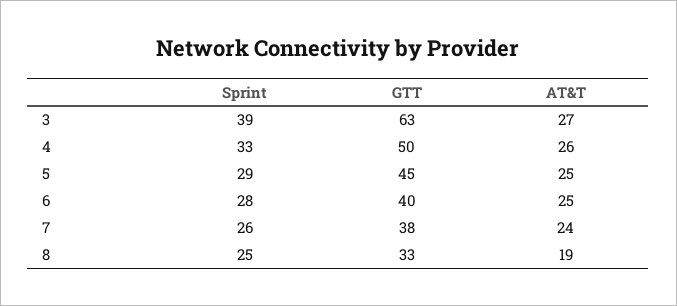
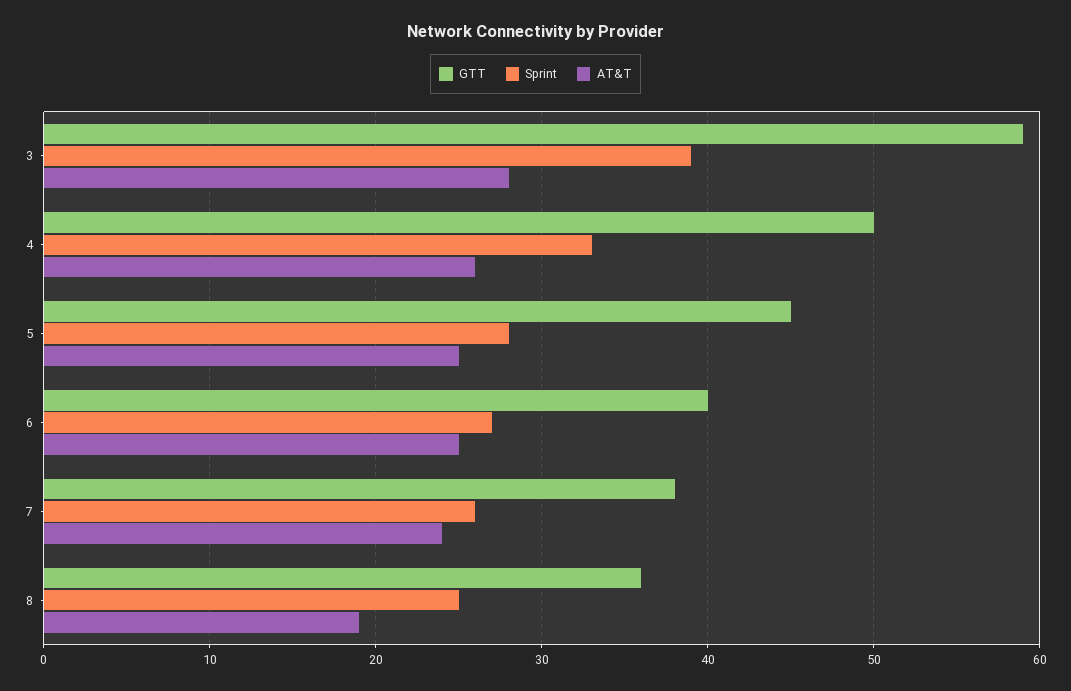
GTT, 3: 63 -> 59
AT&T, 3: 27 -> 28
Sprint, 5: 29 -> 28
Sprint, 6: 28 -> 27
GTT, 8: 33 -> 36

